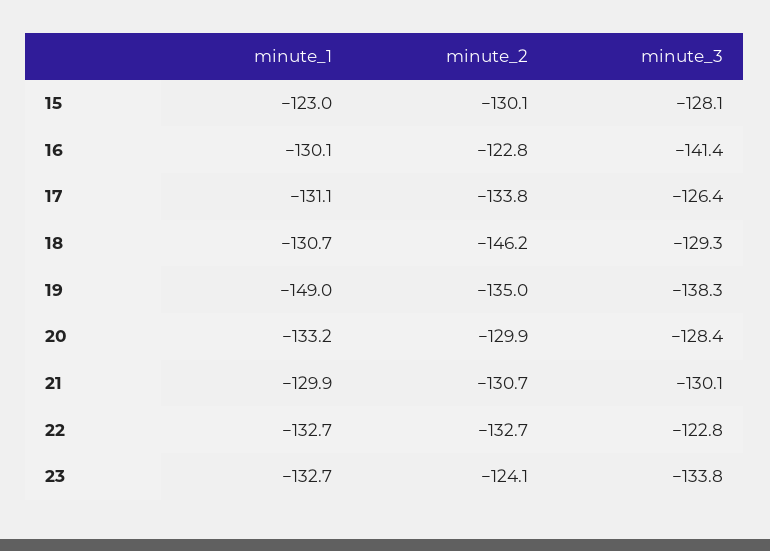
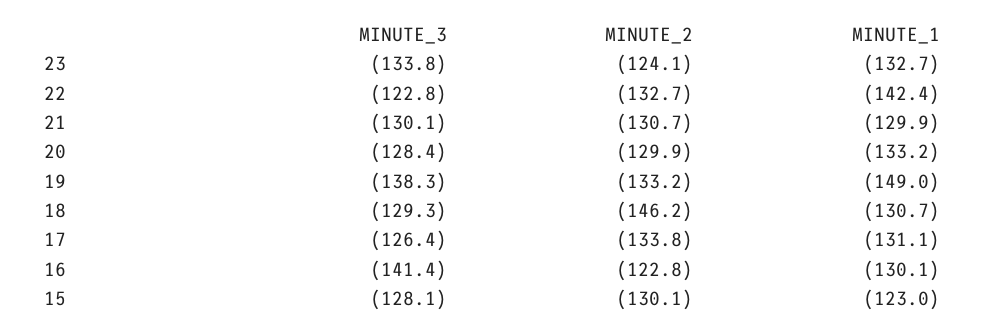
minute_2, 19: -135 -> -133.2
minute_1, 22: -132.7 -> -142.4

